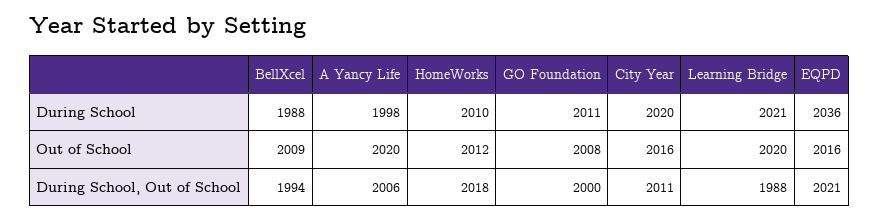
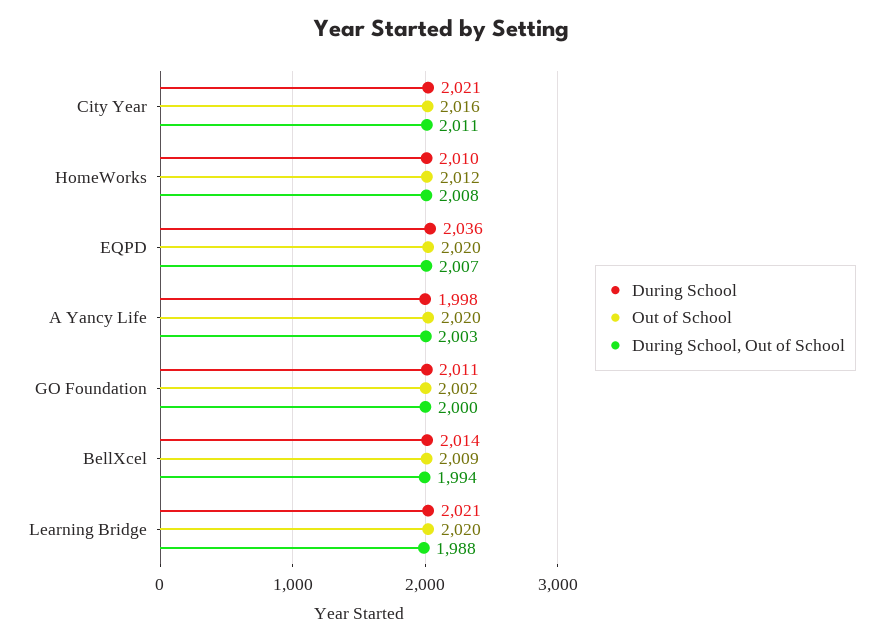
During School, BellXcel: 1988 -> 2014
During School, City Year: 2020 -> 2021
Out of School, GO Foundation: 2008 -> 2002
Out of School, EQPD: 2016 -> 2020
During School, Out of School, A Yancy Life: 2006 -> 2003
During School, Out of School, HomeWorks: 2018 -> 2008
During School, Out of School, EQPD: 2021 -> 2007

